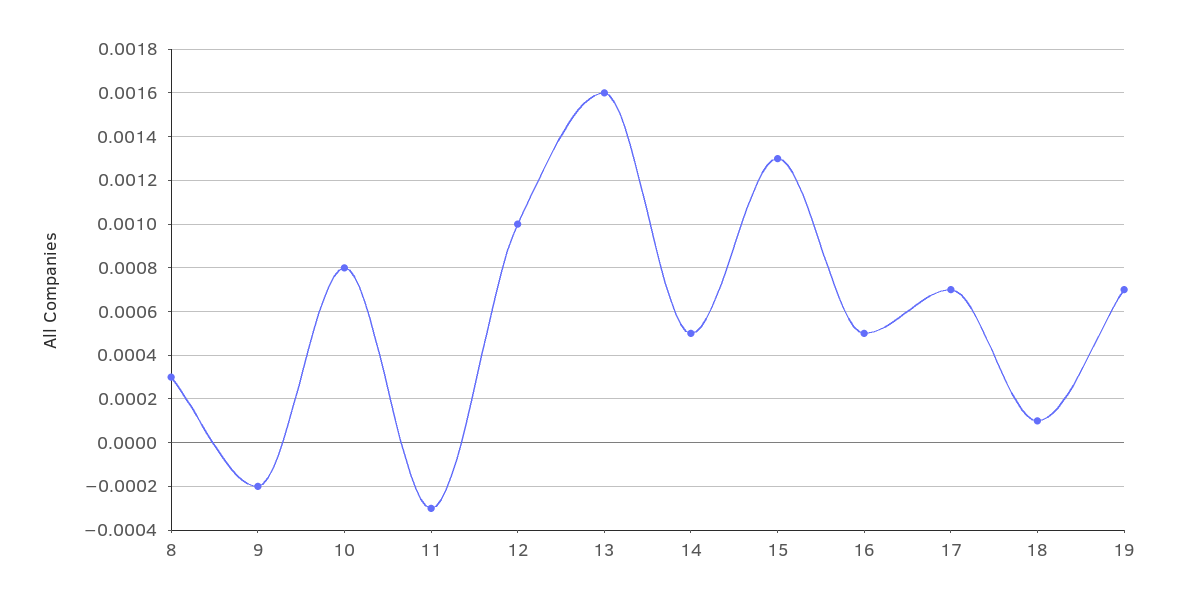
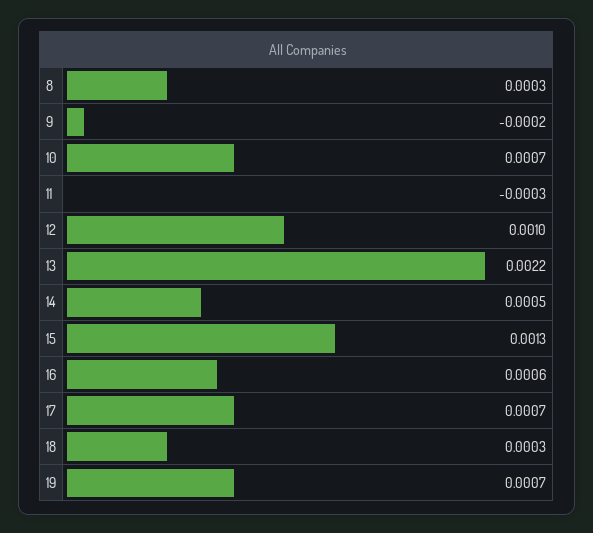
10: 0.0008 -> 0.0007
13: 0.0016 -> 0.0022
16: 0.0005 -> 0.0006
18: 0.0001 -> 0.0003

